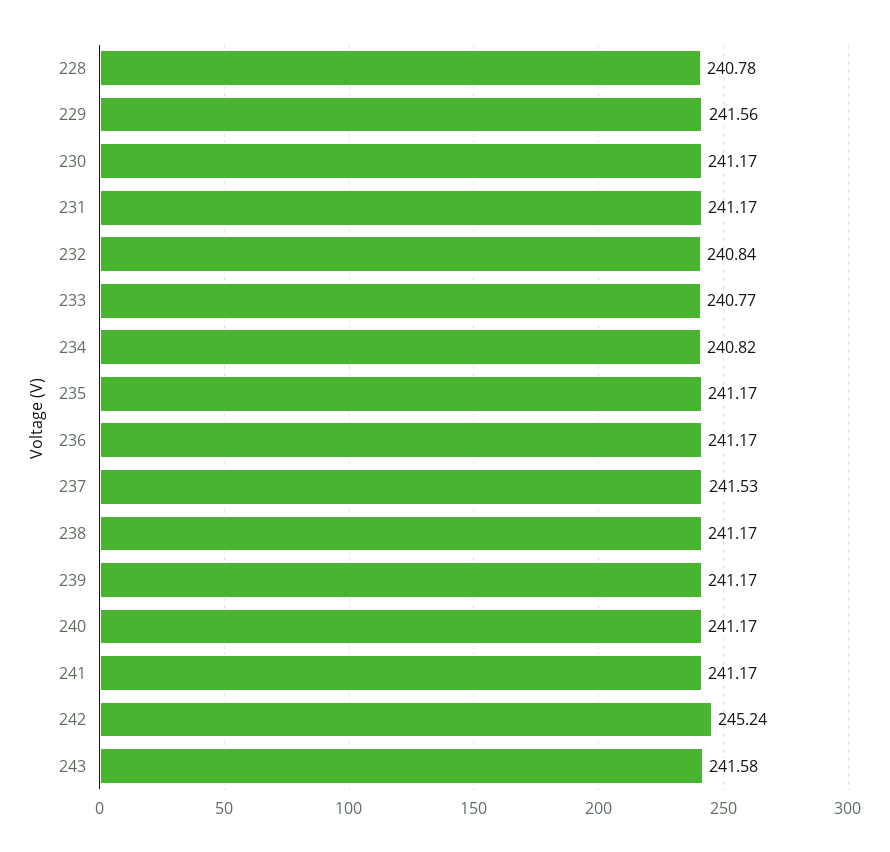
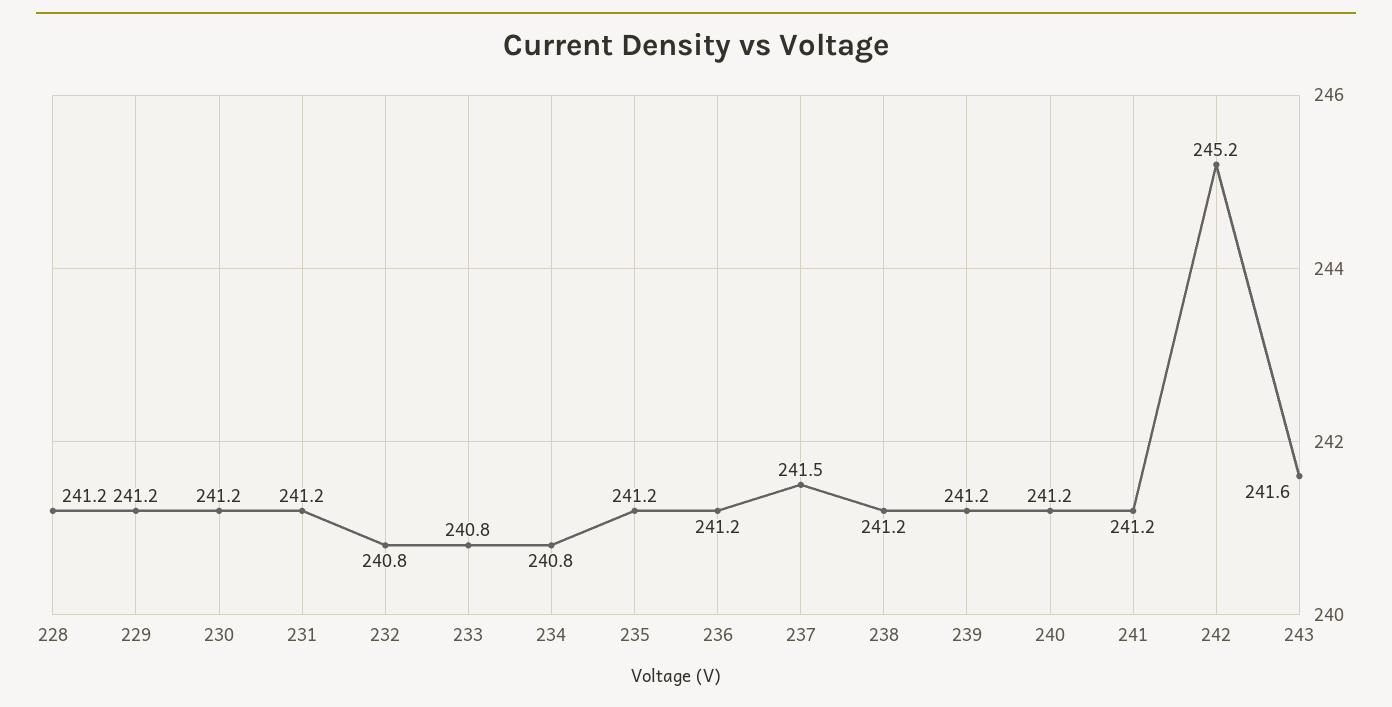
228: 240.78 -> 241.2
229: 241.56 -> 241.2

